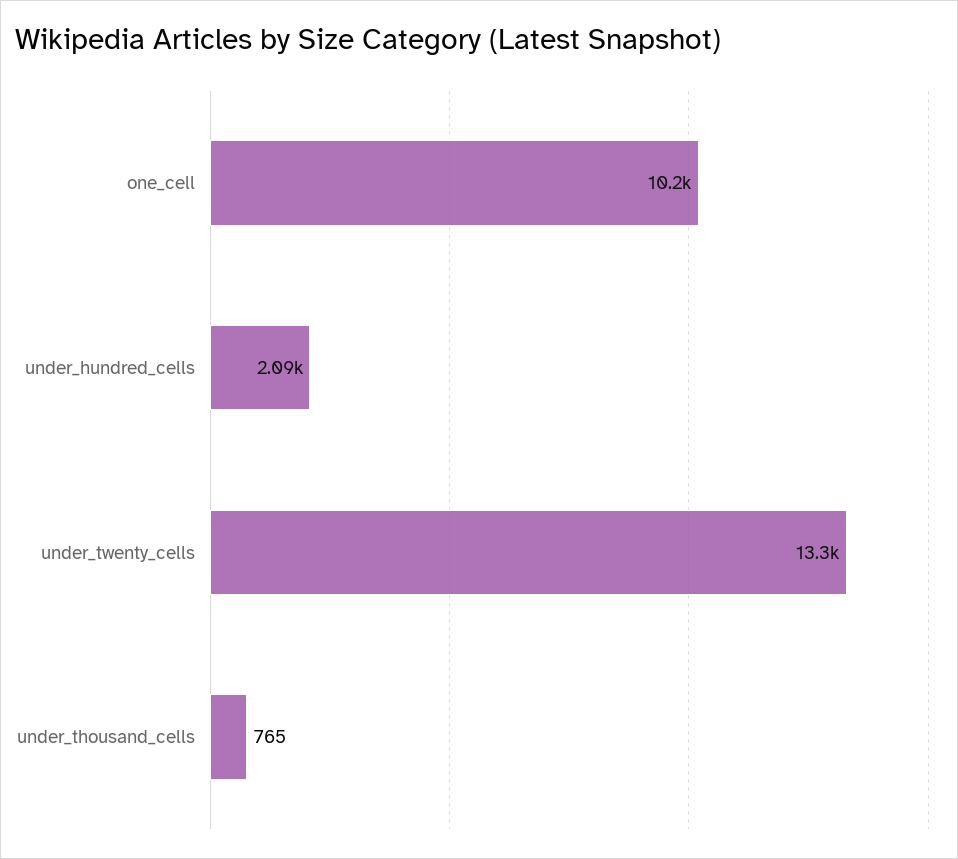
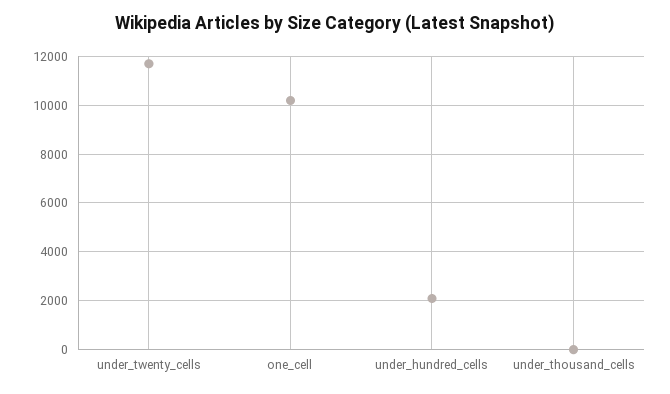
under_twenty_cells: 13300 -> 11750
under_thousand_cells: 765 -> 0

